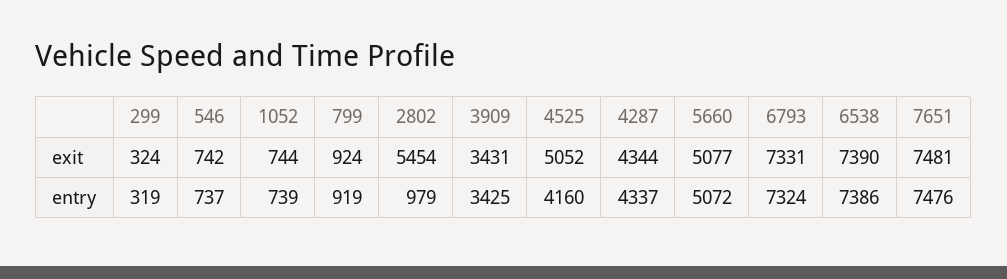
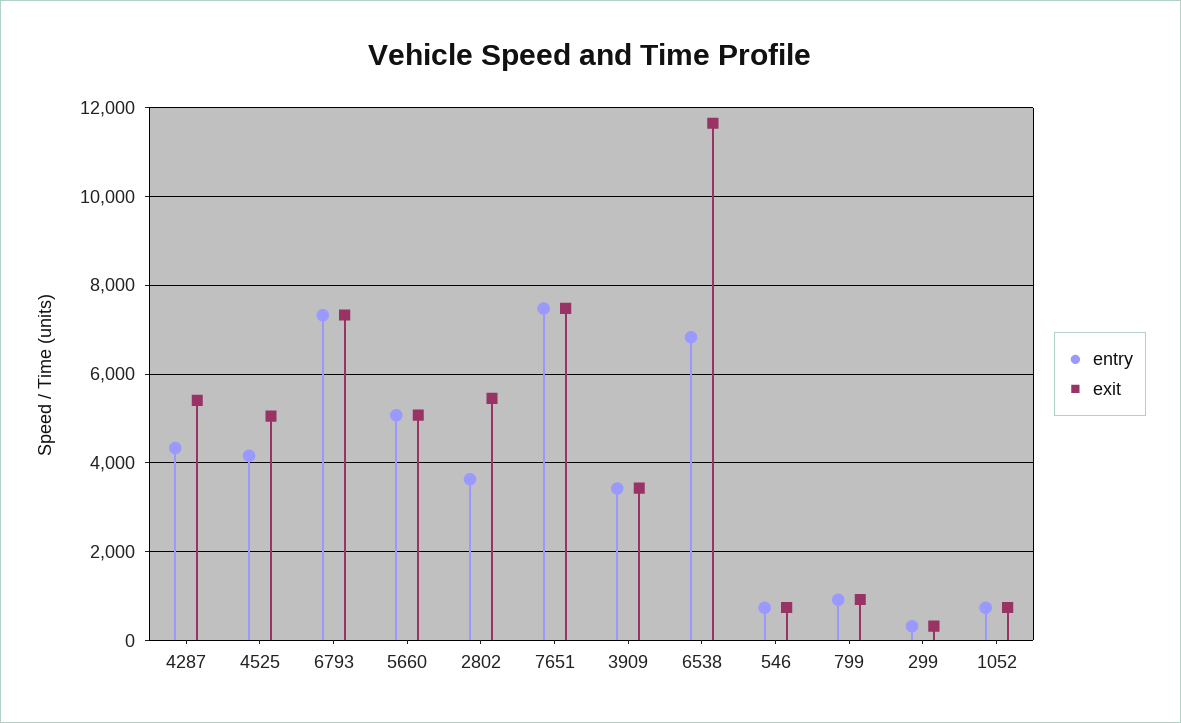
exit, 4287: 4344 -> 5400
exit, 6538: 7390 -> 11600
entry, 2802: 979 -> 3600
entry, 6538: 7386 -> 6800

